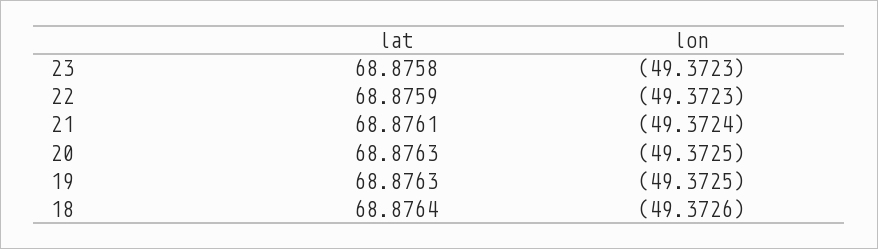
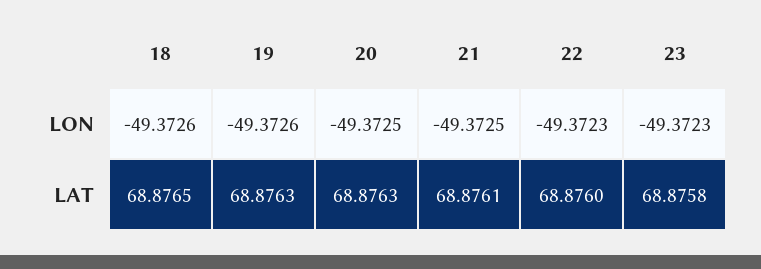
lat, 22: 68.8759 -> 68.876
lon, 21: -49.3724 -> -49.3725
lon, 19: -49.3725 -> -49.3726
lat, 18: 68.8764 -> 68.8765

